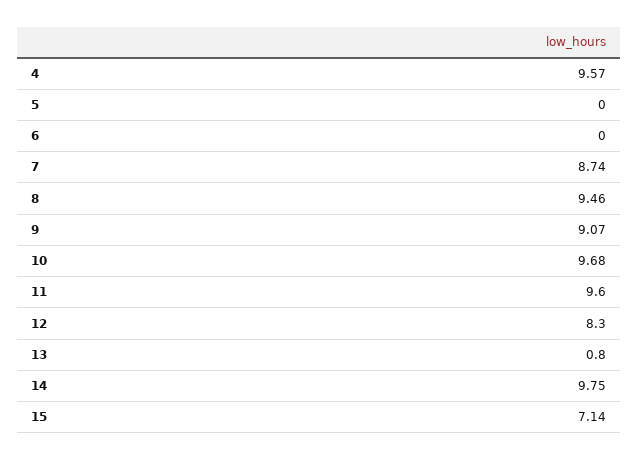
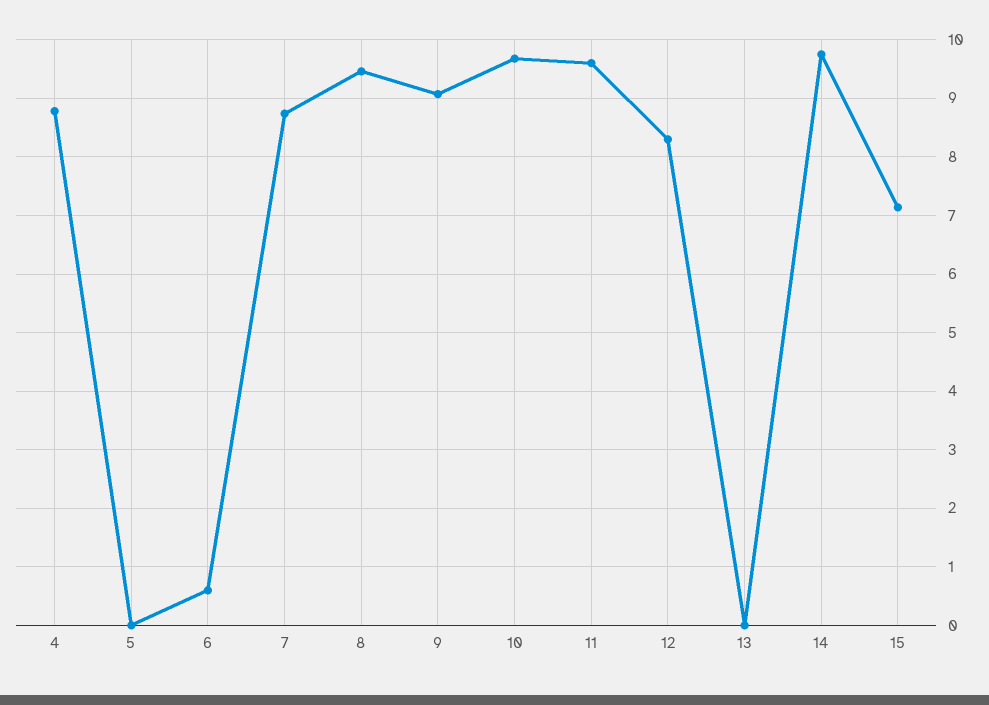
4: 9.57 -> 8.8
6: 0 -> 0.6
13: 0.8 -> 0

